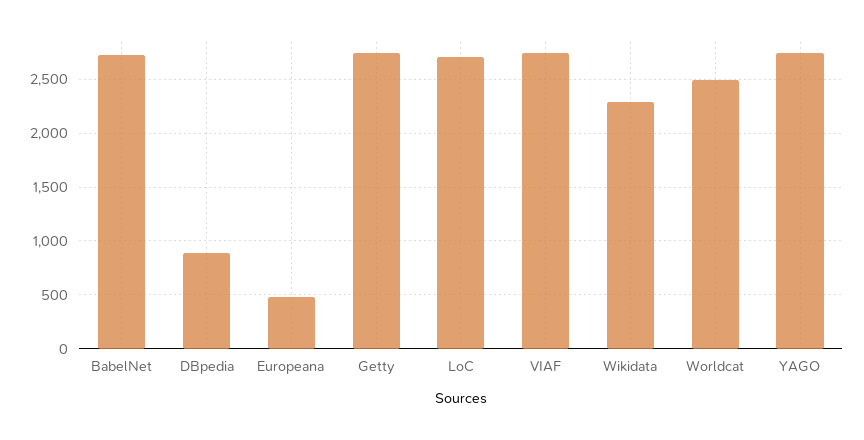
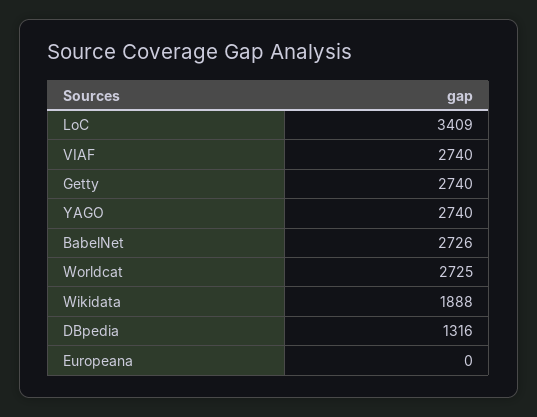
DBpedia: 900 -> 1316
Europeana: 500 -> 0
LoC: 2700 -> 3409
Wikidata: 2300 -> 1888
Worldcat: 2500 -> 2725

